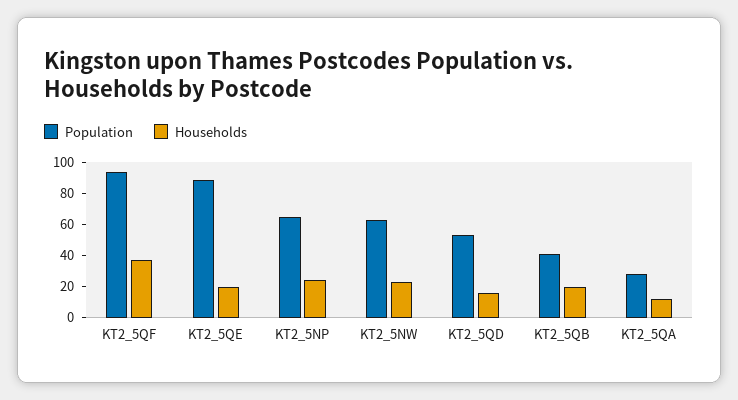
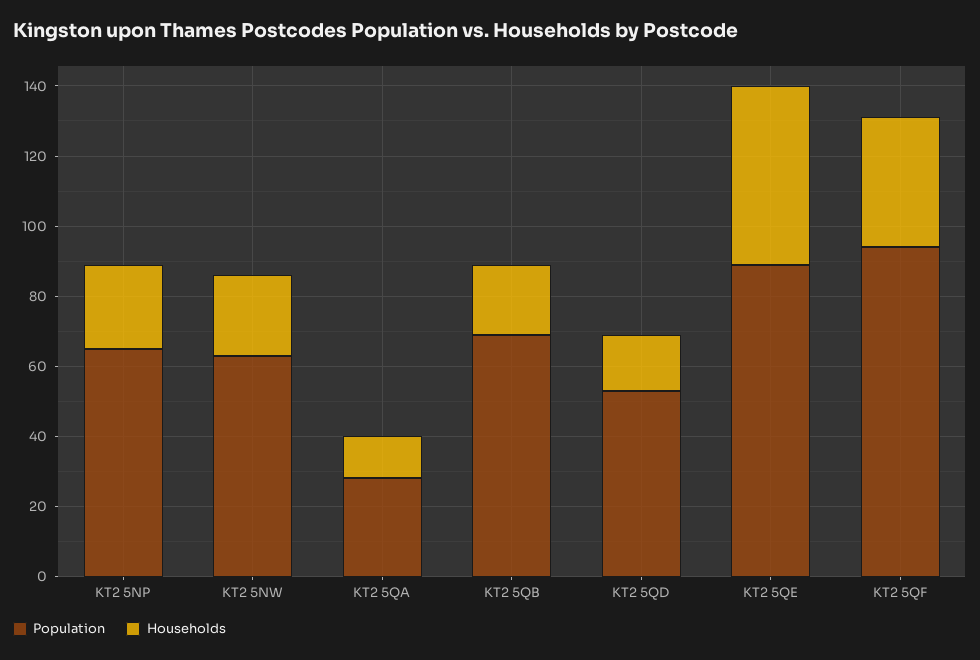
Households, KT2_5QE: 20 -> 50
Population, KT2_5QB: 40 -> 70

